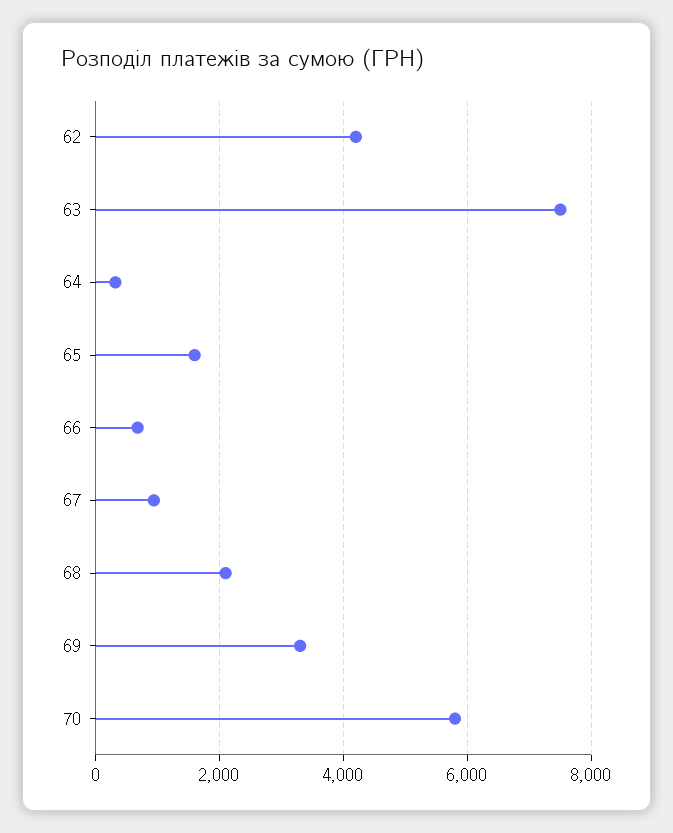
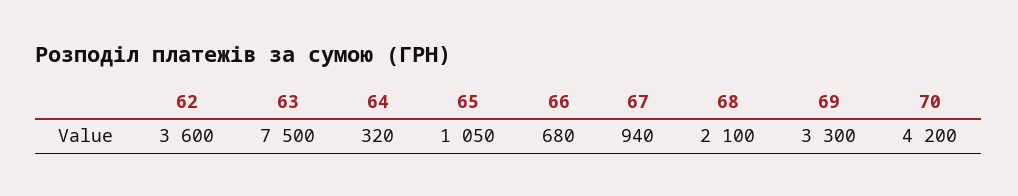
62: 4200 -> 3600
65: 1600 -> 1050
70: 5800 -> 4200

